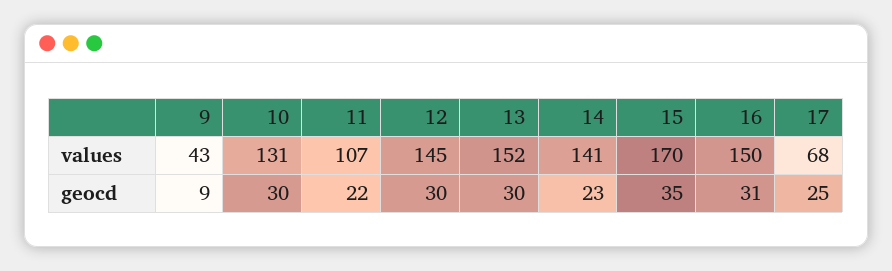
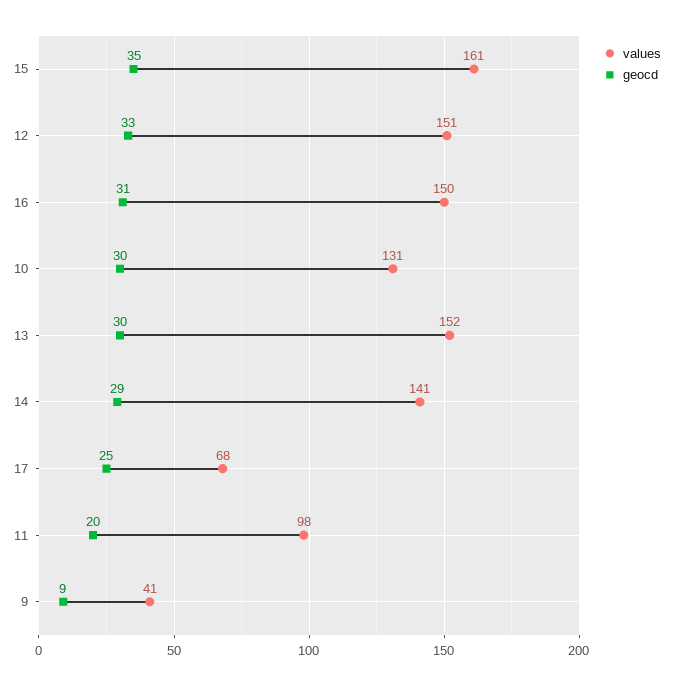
values, 9: 43 -> 41
values, 11: 107 -> 98
values, 12: 145 -> 151
values, 15: 170 -> 161
geocd, 11: 22 -> 20
geocd, 12: 30 -> 33
geocd, 14: 23 -> 29

